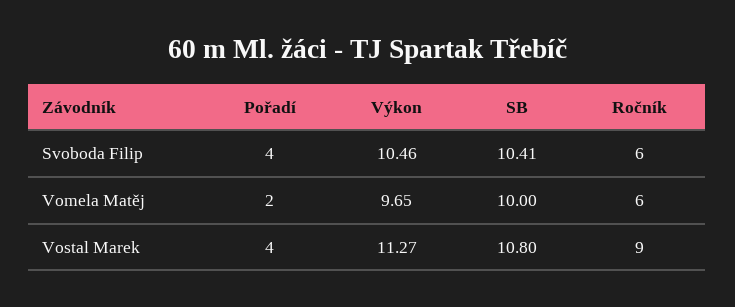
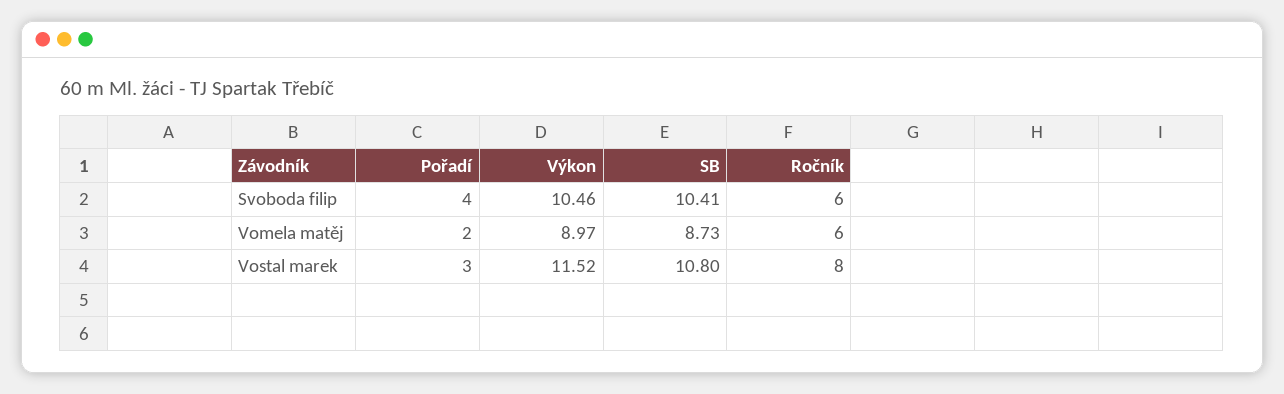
Výkon, Vomela Matěj: 9.65 -> 8.97
SB, Vomela Matěj: 10 -> 8.73
Pořadí, Vostal Marek: 4 -> 3
Výkon, Vostal Marek: 11.27 -> 11.52
Ročník, Vostal Marek: 9 -> 8

